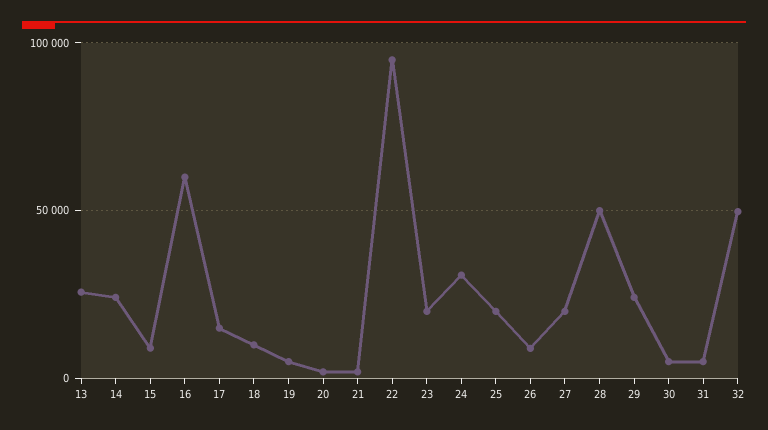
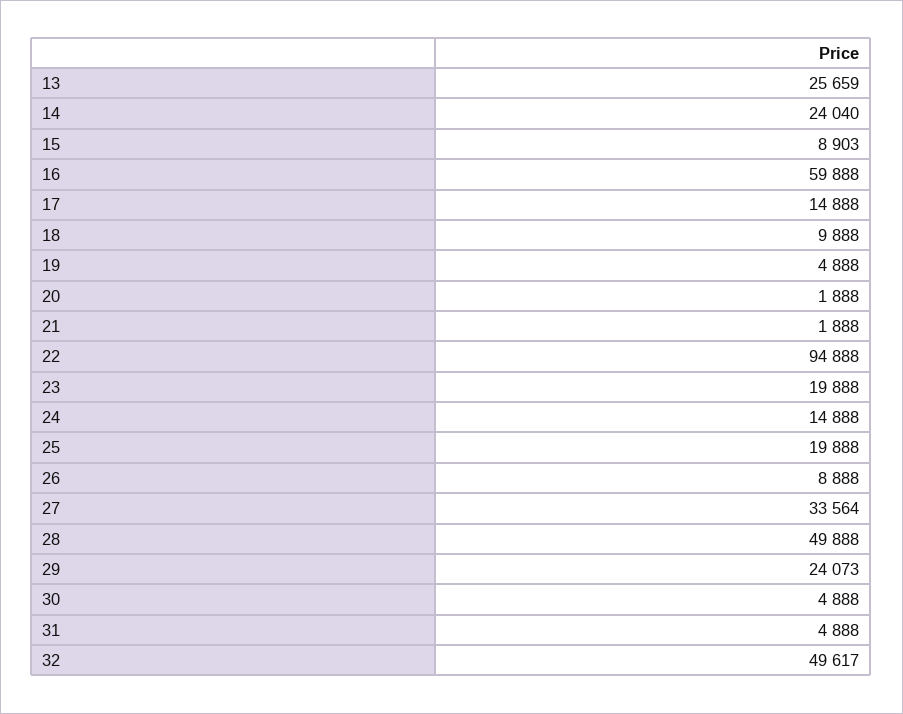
24: 30000 -> 14888
27: 20000 -> 33564

